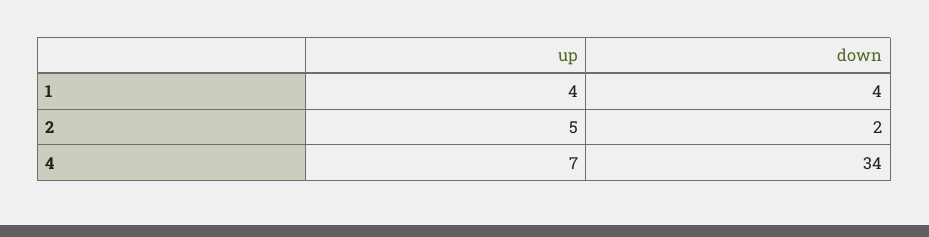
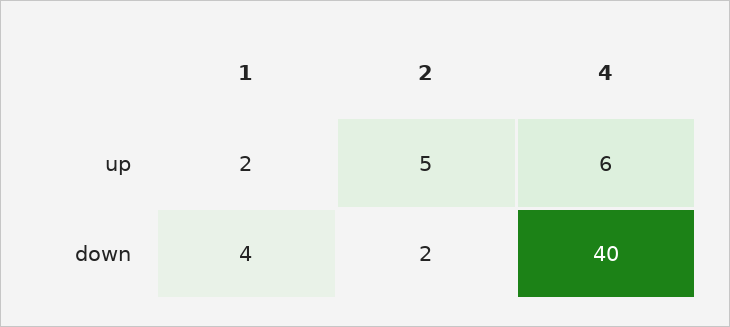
up, 1: 4 -> 2
up, 4: 7 -> 6
down, 4: 34 -> 40

